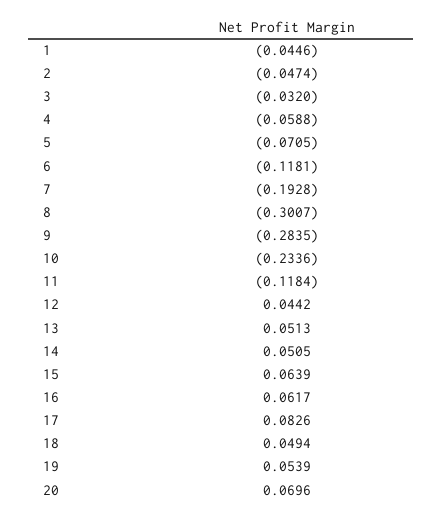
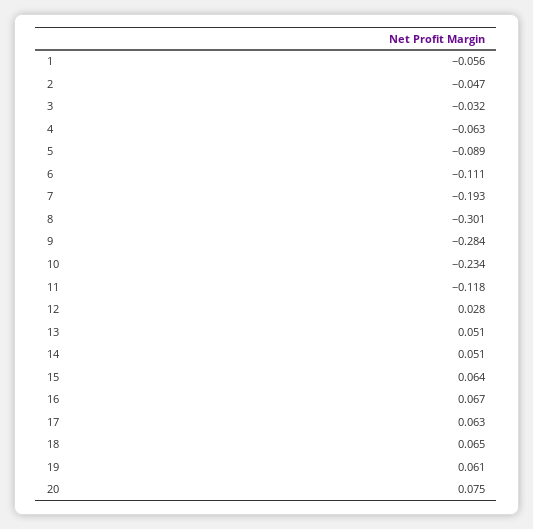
1: -0.0446 -> -0.056
4: -0.0588 -> -0.063
5: -0.0705 -> -0.089
6: -0.1181 -> -0.111
12: 0.0442 -> 0.028
16: 0.0617 -> 0.067
17: 0.0826 -> 0.063
18: 0.0494 -> 0.065
19: 0.0539 -> 0.061
20: 0.0696 -> 0.075

